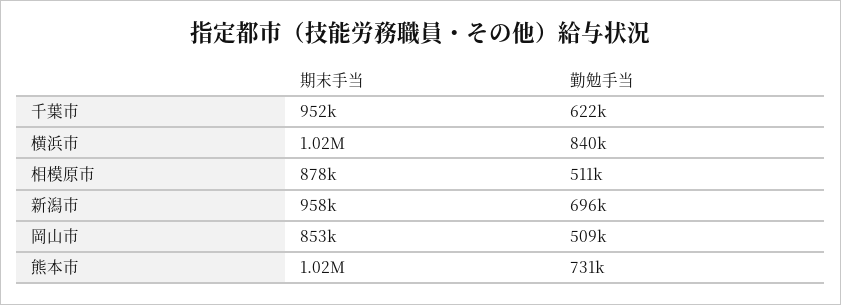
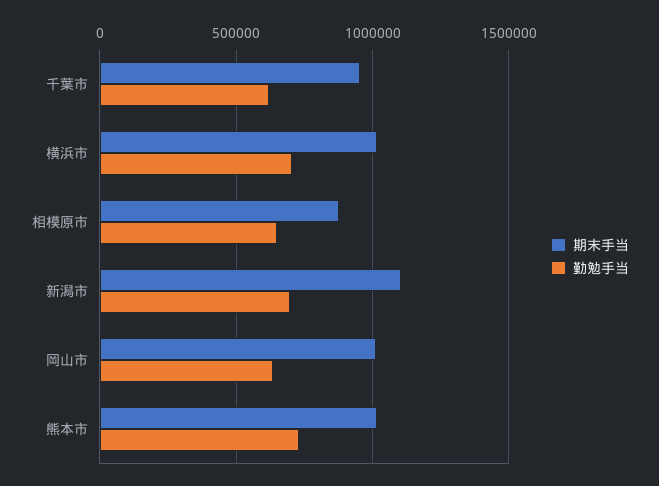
勤勉手当, 横浜市: 840000 -> 700000
勤勉手当, 相模原市: 511000 -> 650000
期末手当, 新潟市: 958000 -> 1100000
期末手当, 岡山市: 853000 -> 1000000
勤勉手当, 岡山市: 509000 -> 650000

